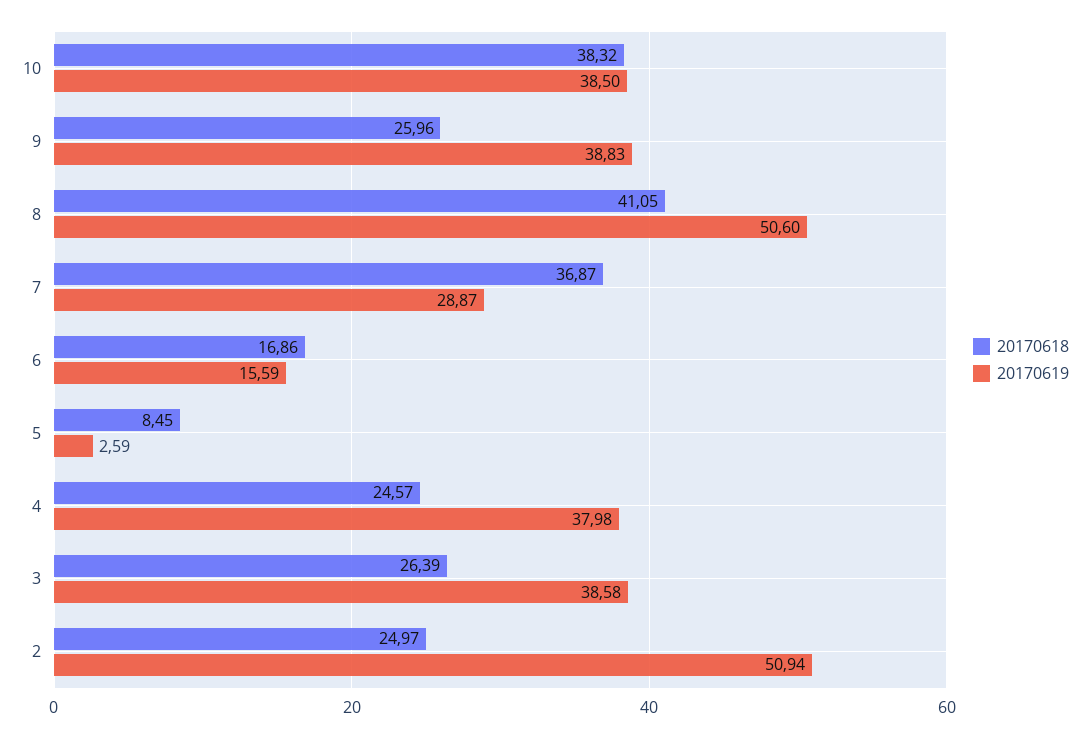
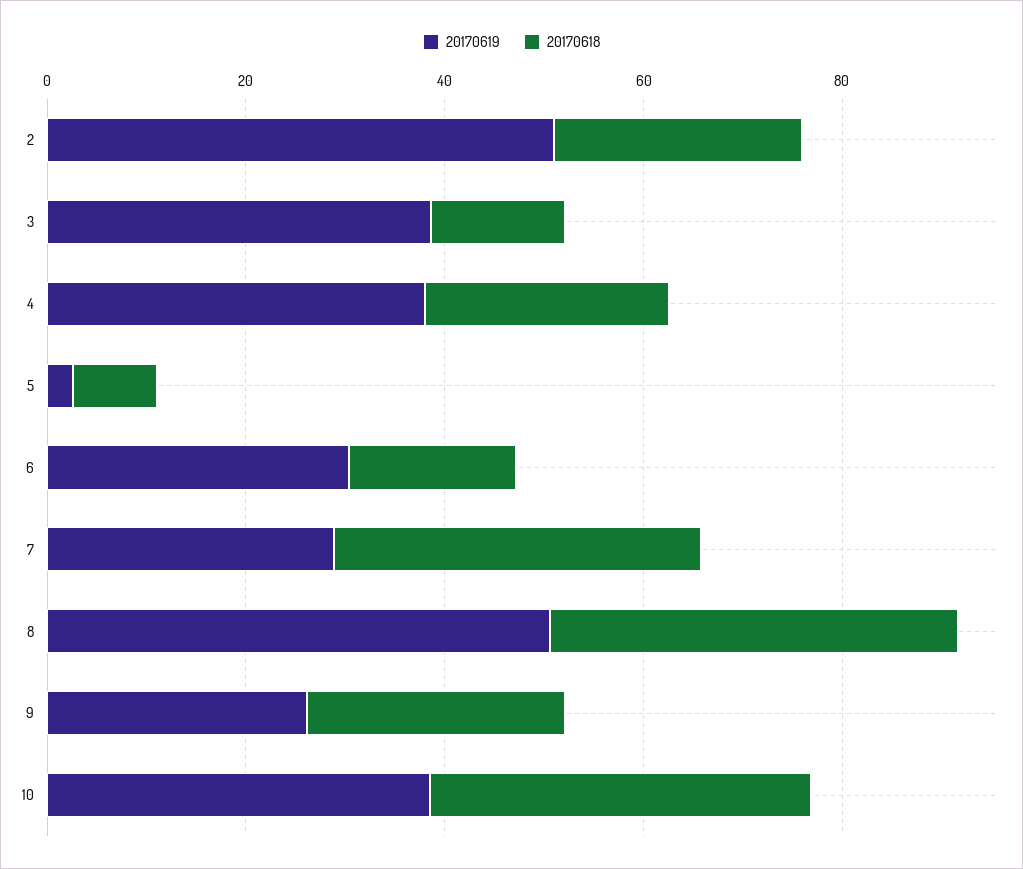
20170619, 9: 38.83 -> 25
20170619, 6: 15.59 -> 30
20170618, 3: 26.39 -> 15

